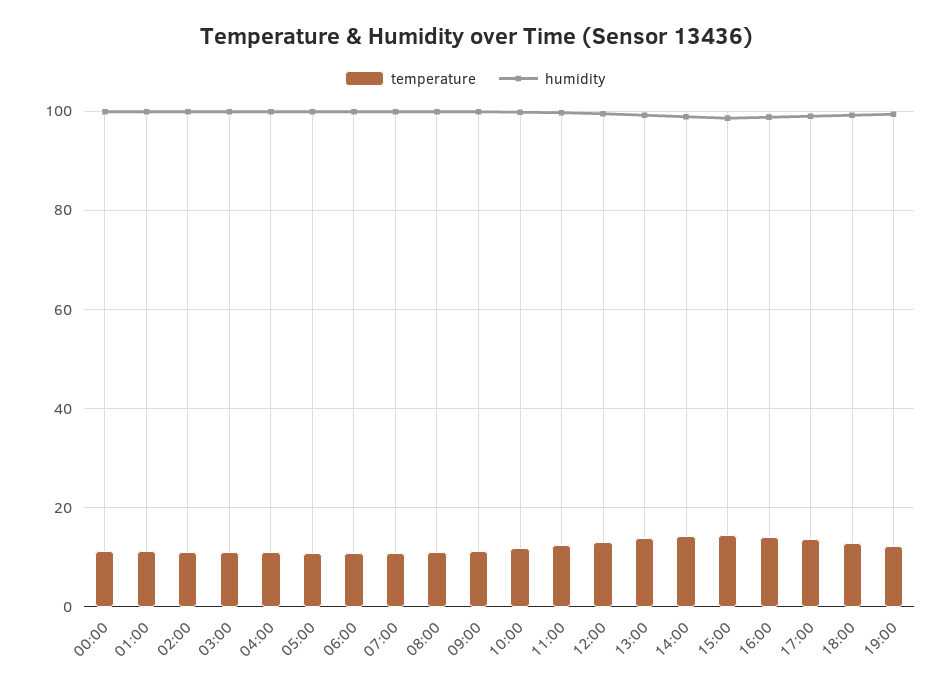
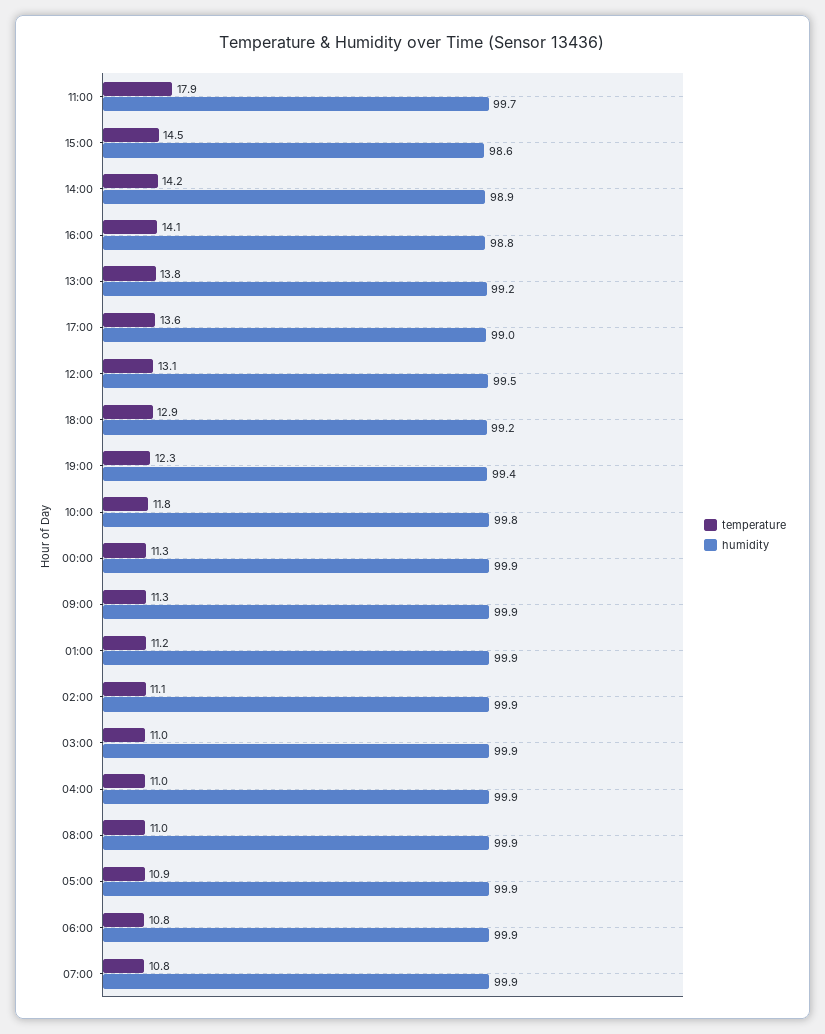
temperature, 11:00: 12 -> 17.9

